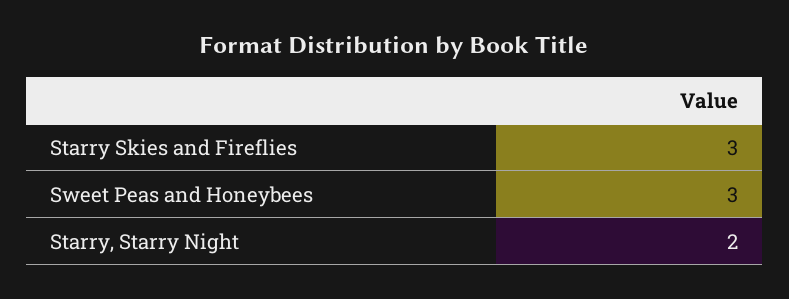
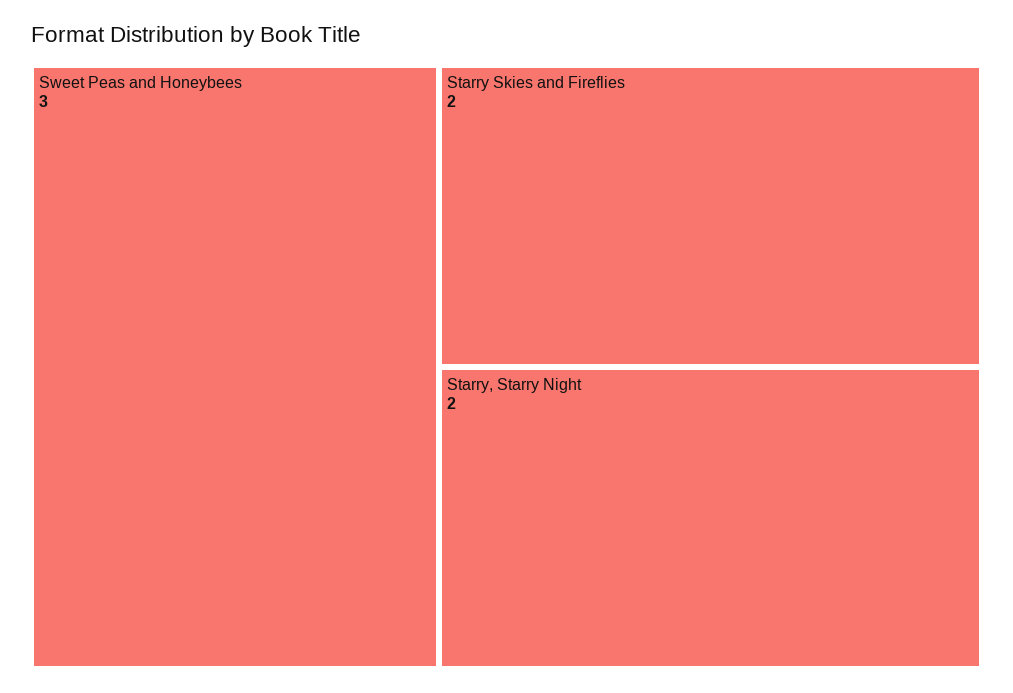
Starry Skies and Fireflies: 3 -> 2

